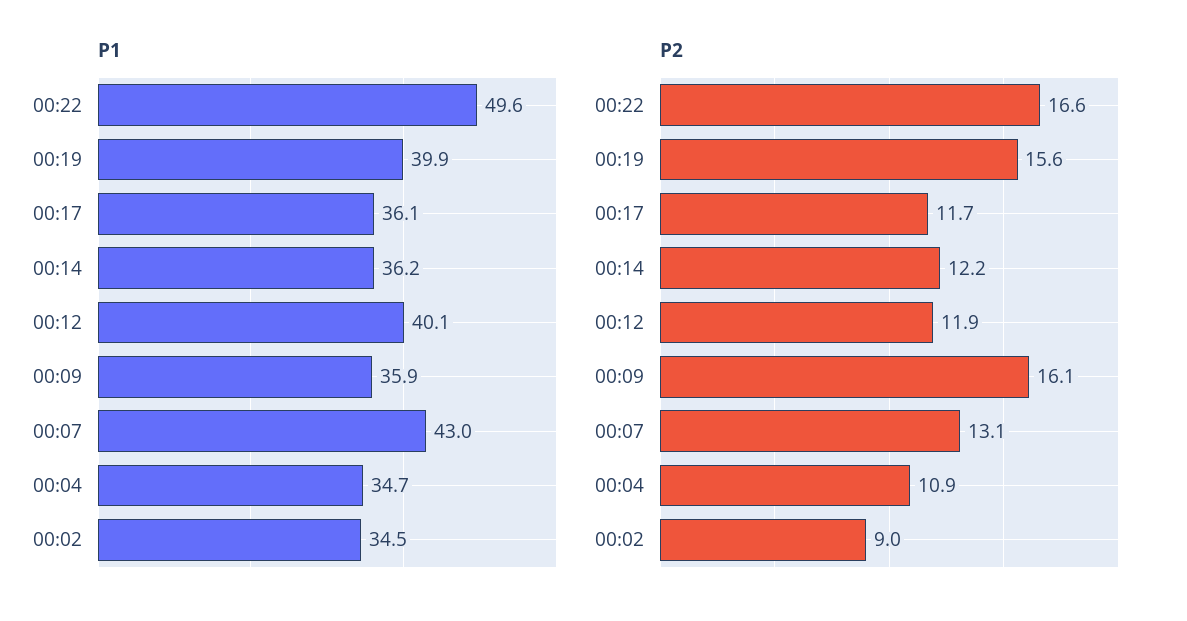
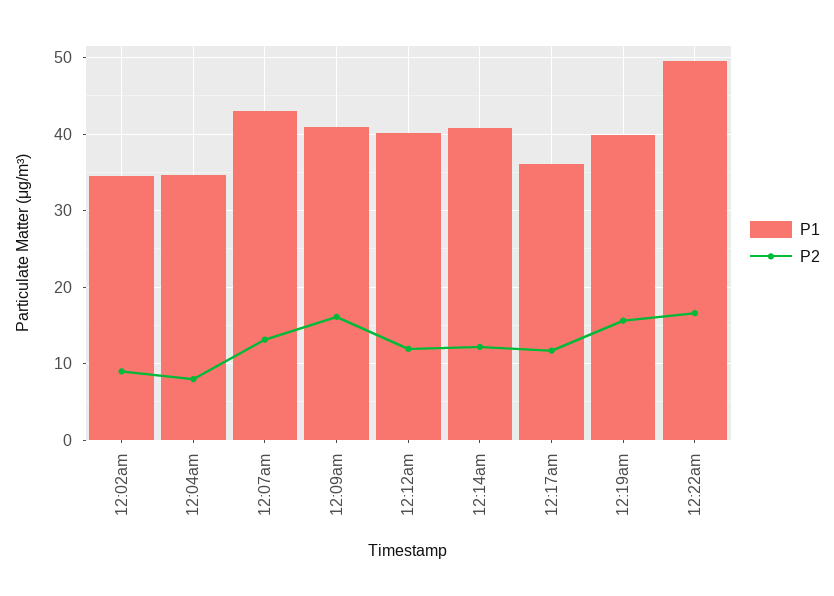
P1, 00:14: 36.2 -> 41
P1, 00:09: 35.9 -> 41
P2, 00:04: 10.9 -> 8

